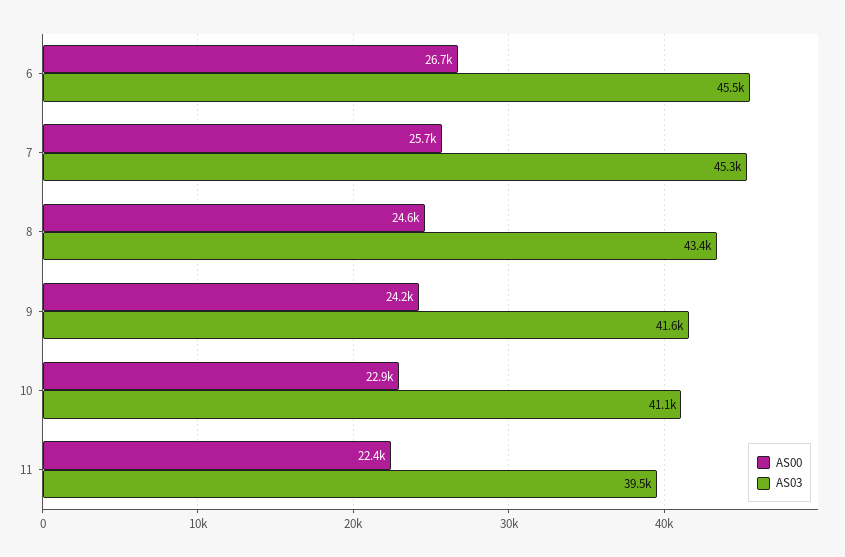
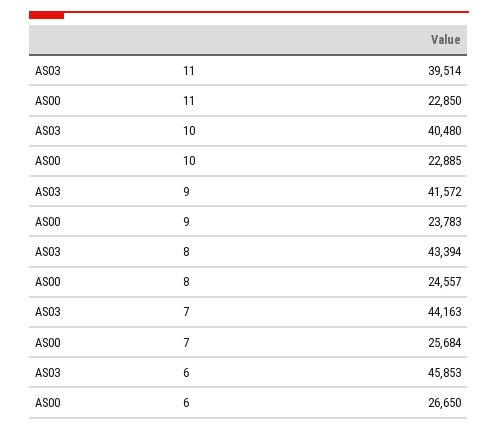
AS03, 6: 45500 -> 45853
AS03, 7: 45300 -> 44163
AS00, 9: 24200 -> 23783
AS03, 10: 41100 -> 40480
AS00, 11: 22400 -> 22850

